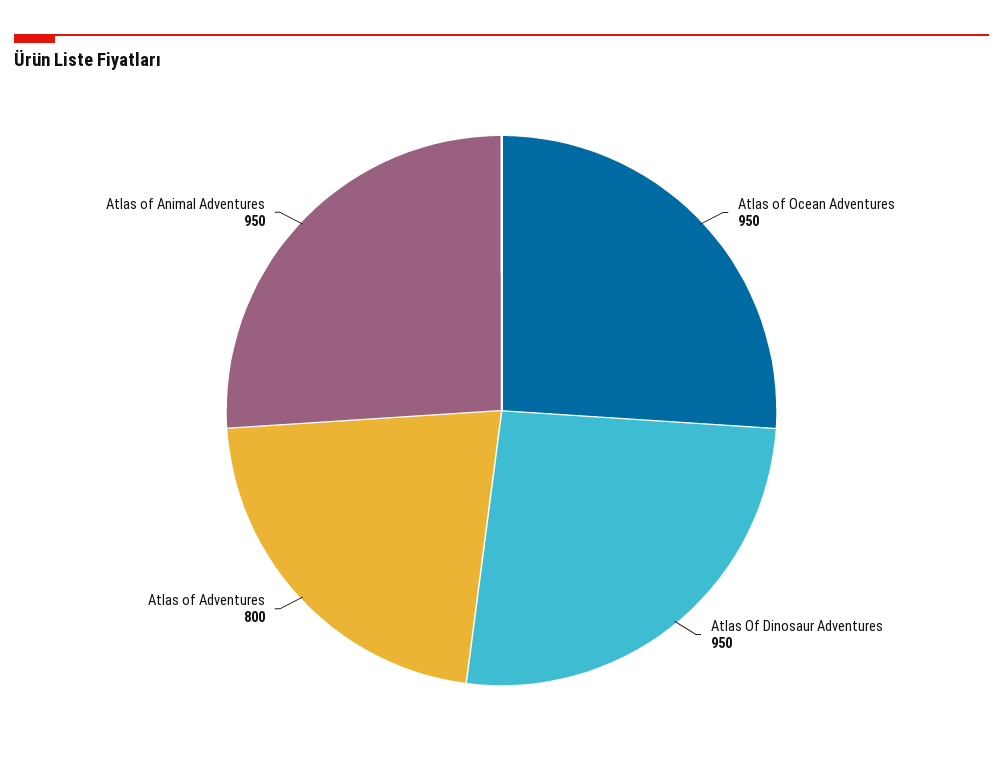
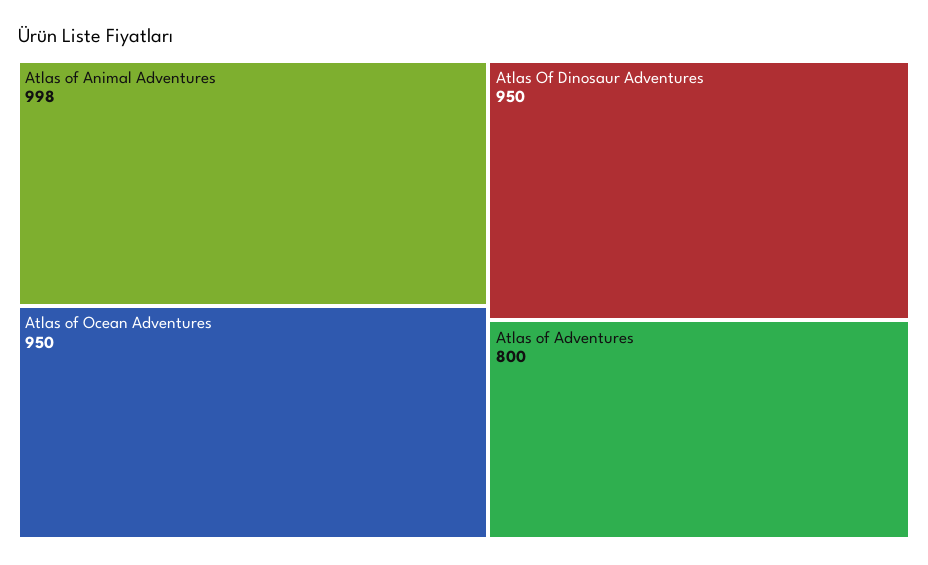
Atlas of Animal Adventures: 950 -> 998

